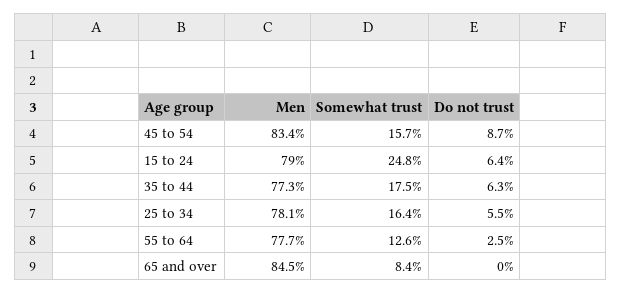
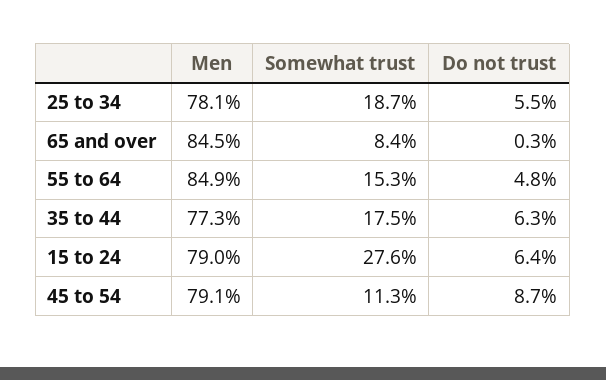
Men, 45 to 54: 83.4 -> 79.1
Somewhat trust, 45 to 54: 15.7 -> 11.3
Somewhat trust, 15 to 24: 24.8 -> 27.6
Somewhat trust, 25 to 34: 16.4 -> 18.7
Men, 55 to 64: 77.7 -> 84.9
Somewhat trust, 55 to 64: 12.6 -> 15.3
Do not trust, 55 to 64: 2.5 -> 4.8
Do not trust, 65 and over: 0 -> 0.3

